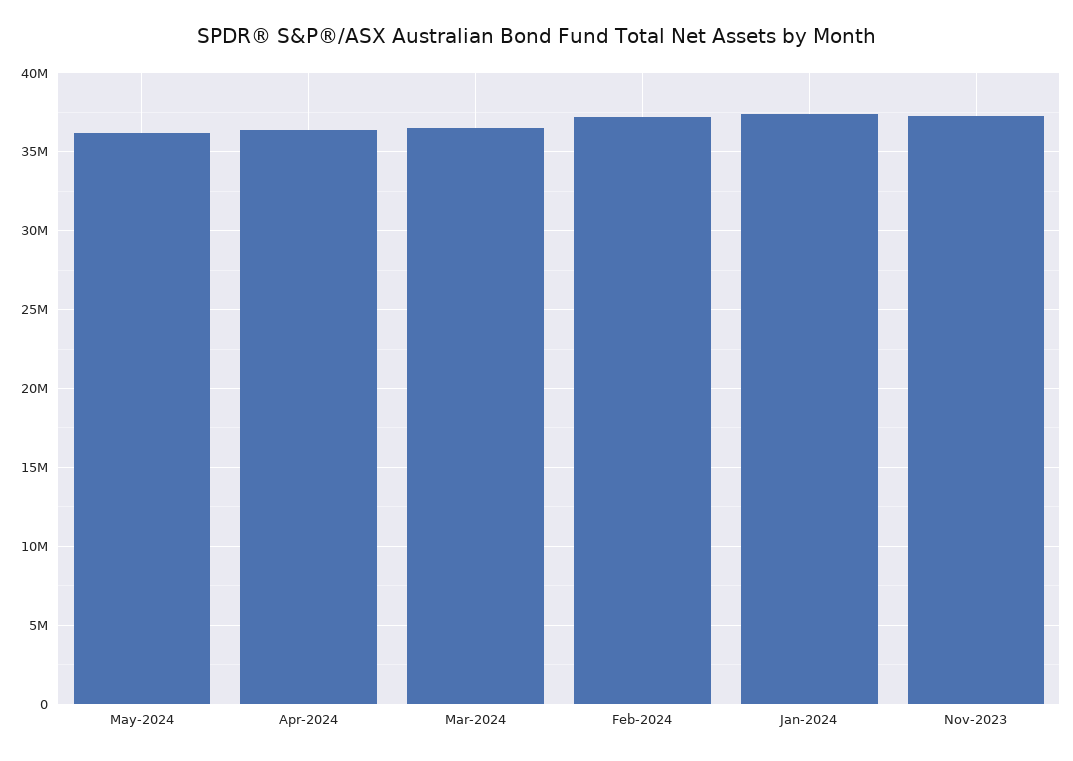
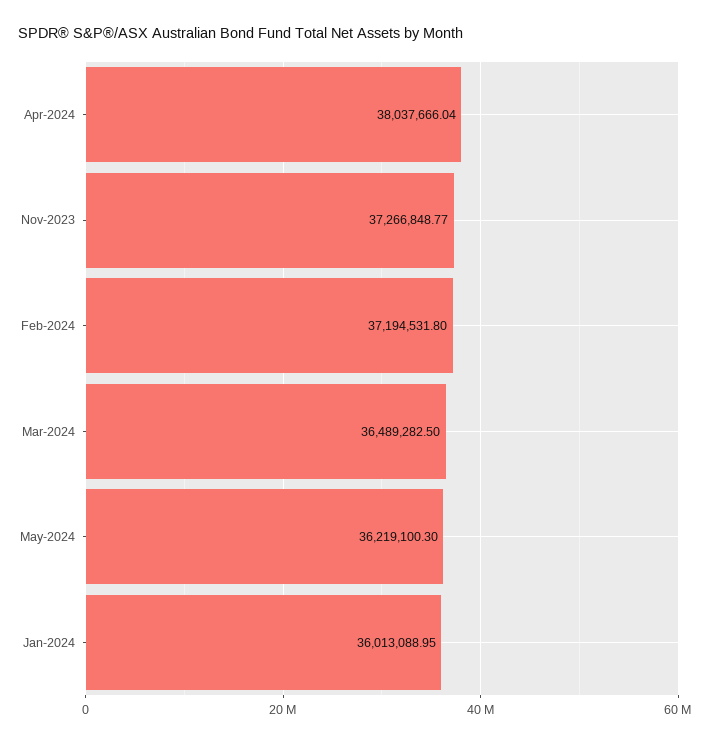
Apr-2024: 36500000 -> 38037666.04
Jan-2024: 37500000 -> 36013088.95

